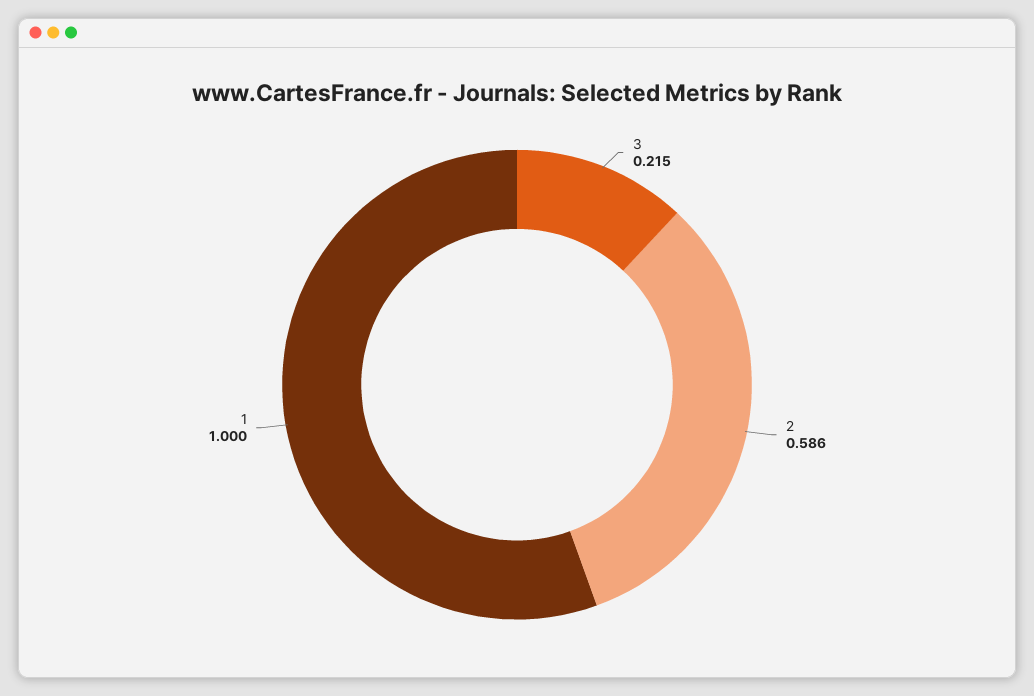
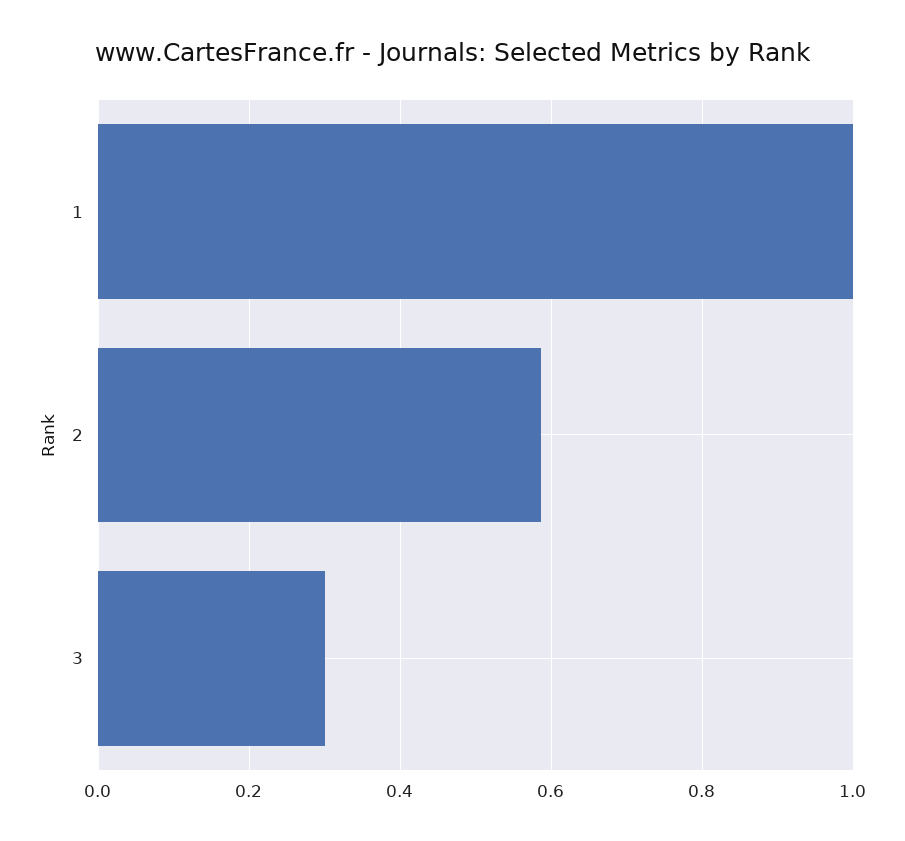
3: 0.215 -> 0.3

